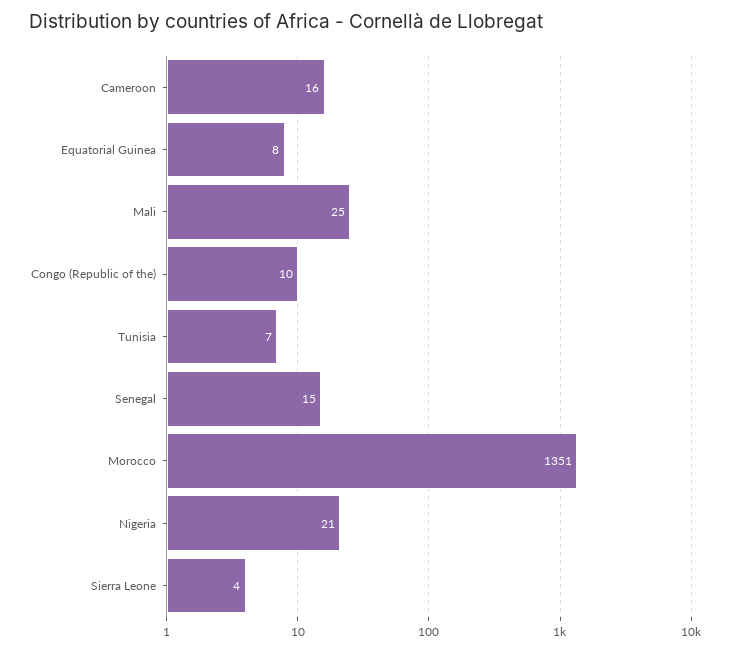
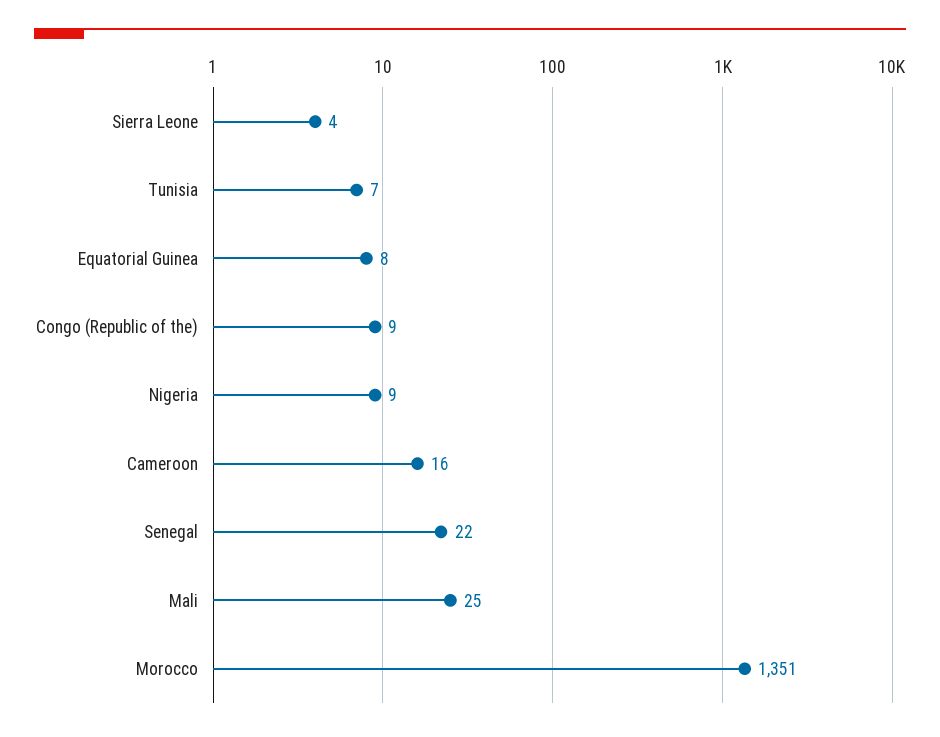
Congo (Republic of the): 10 -> 9
Senegal: 15 -> 22
Nigeria: 21 -> 9

